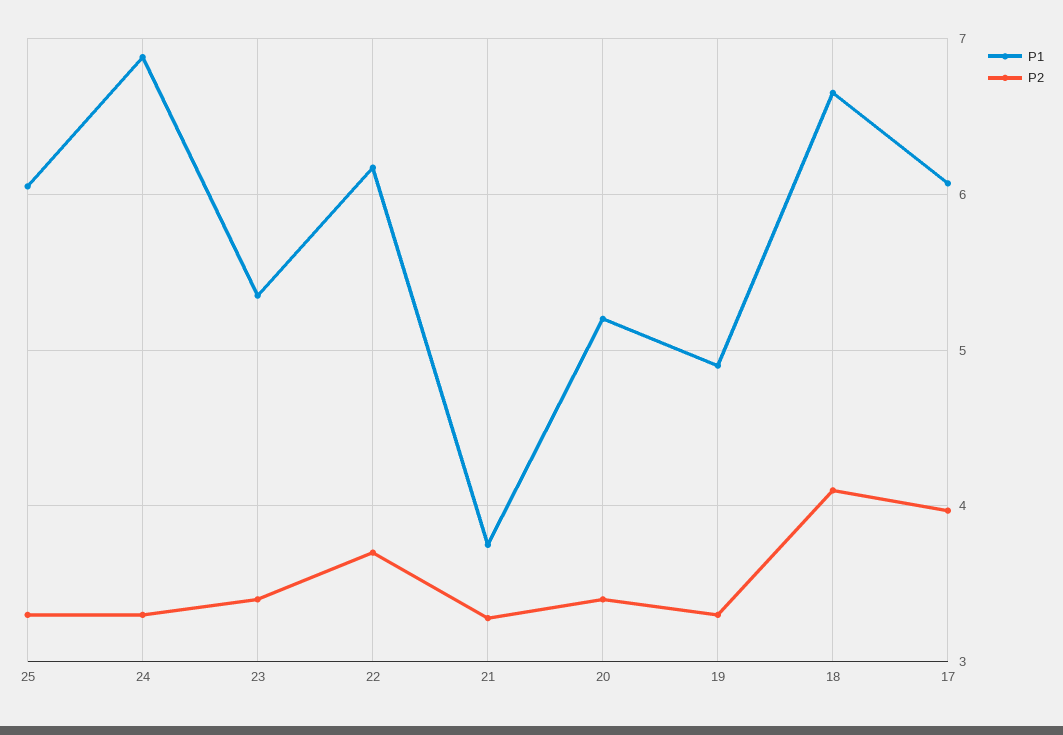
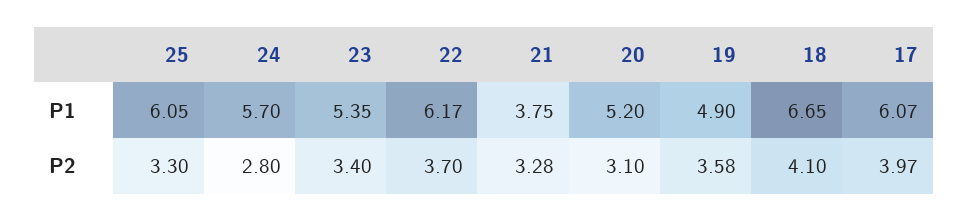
P1, 24: 6.9 -> 5.7
P2, 24: 3.3 -> 2.8
P2, 20: 3.4 -> 3.1
P2, 19: 3.3 -> 3.58

